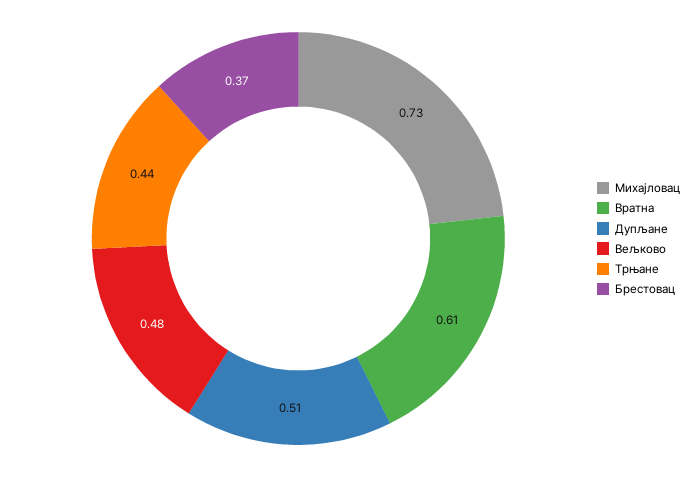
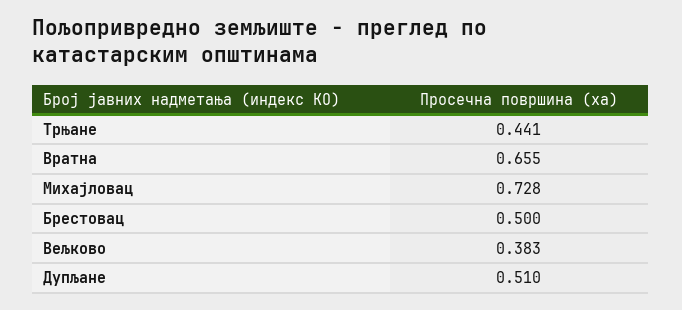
Вратна: 0.61 -> 0.655
Вељково: 0.48 -> 0.383
Брестовац: 0.37 -> 0.5

